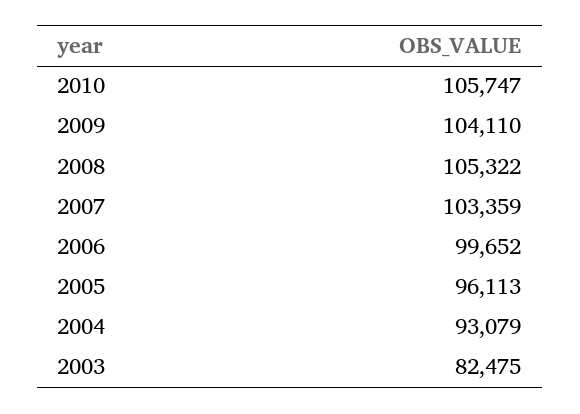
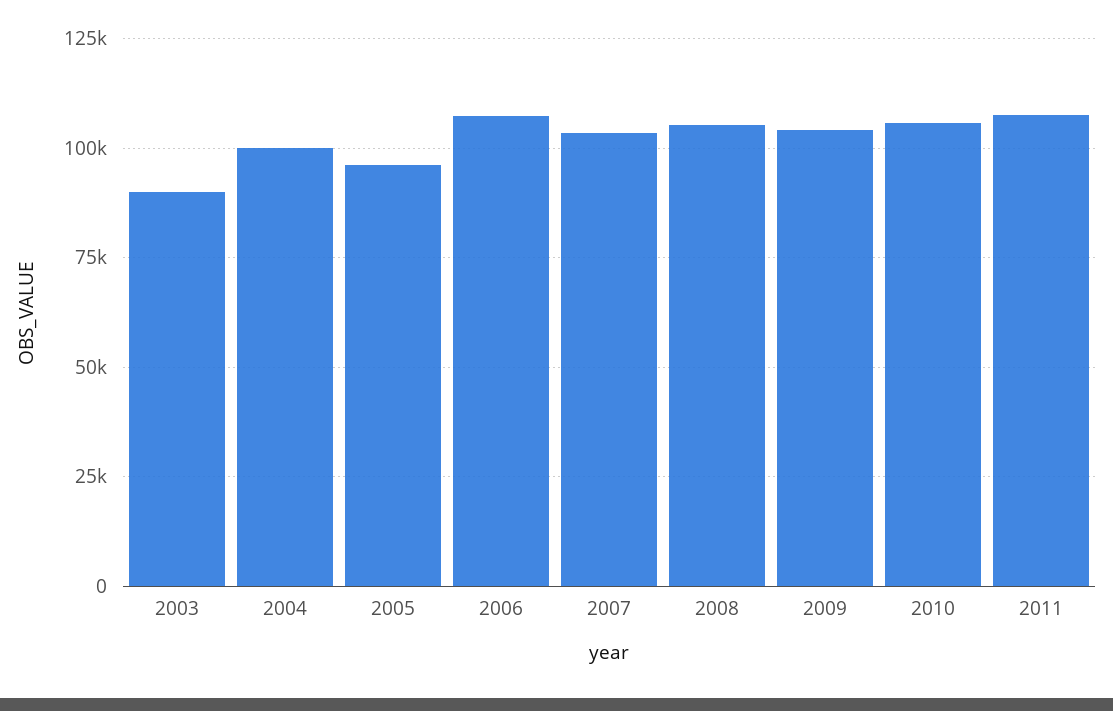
2006: 99652 -> 107500
2004: 93079 -> 100000
2003: 82475 -> 90000
2011: none -> 107500

